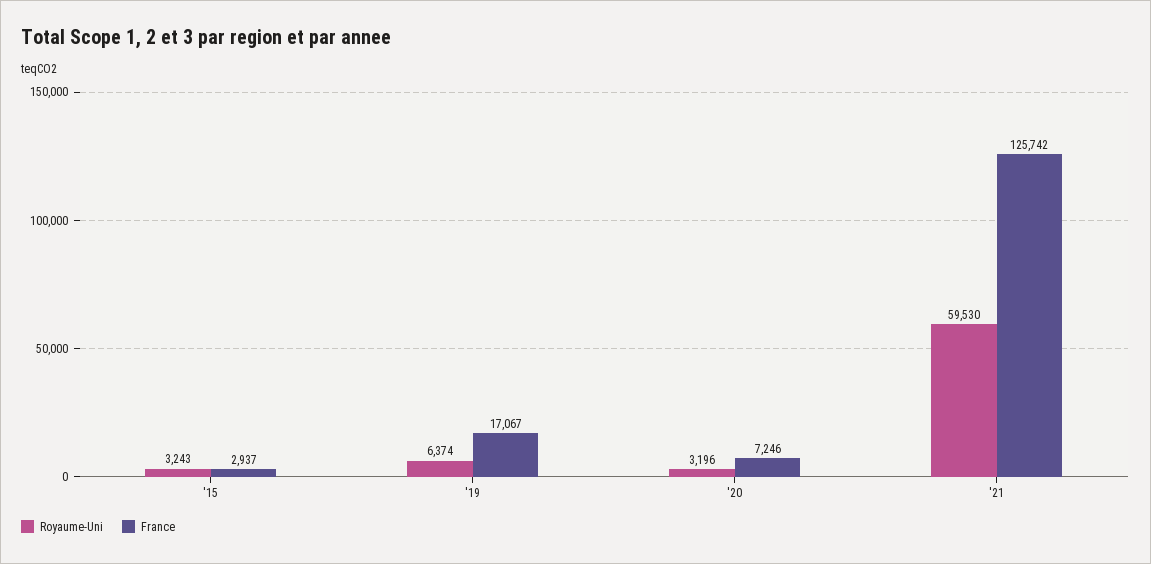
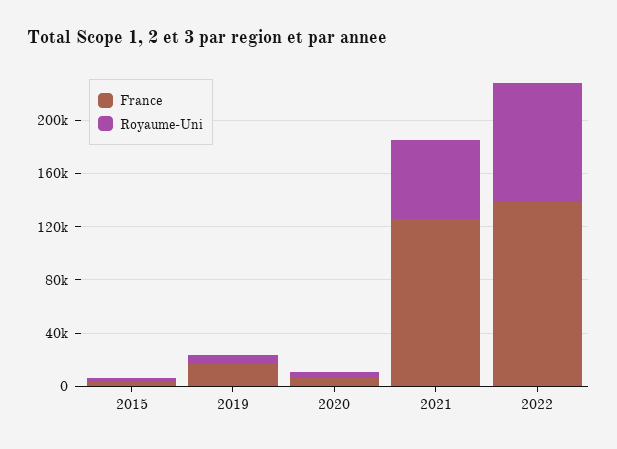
France, 2022: none -> 140000
Royaume-Uni, 2022: none -> 90000

